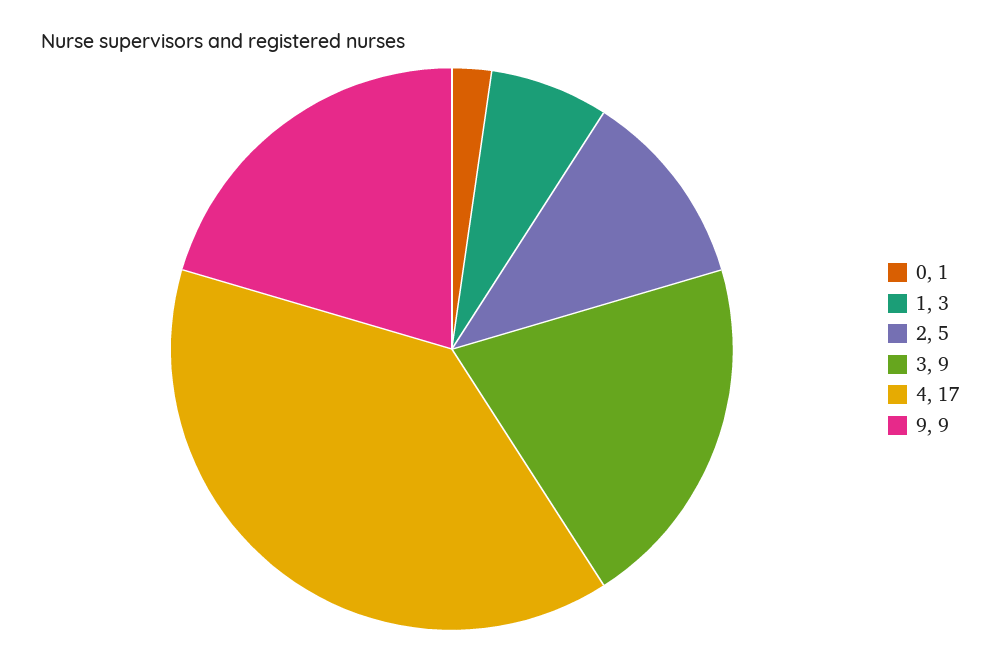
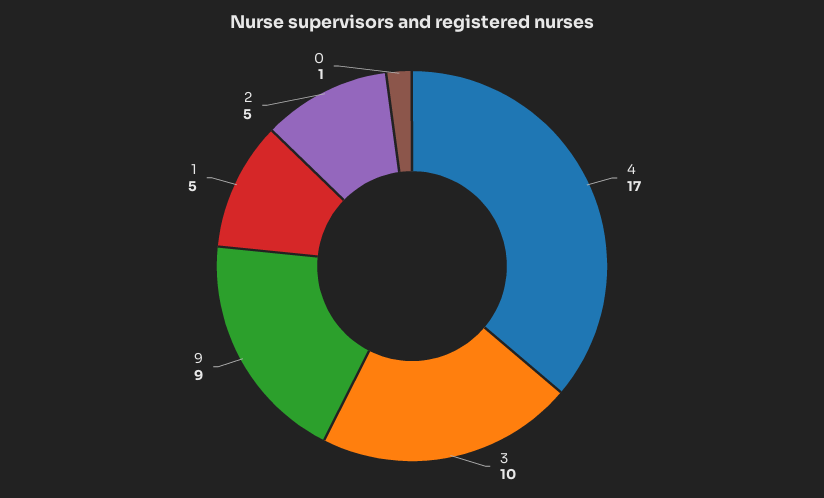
1: 3 -> 5
3: 9 -> 10

